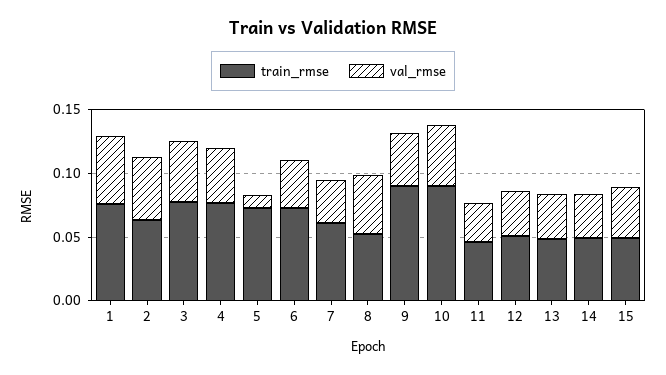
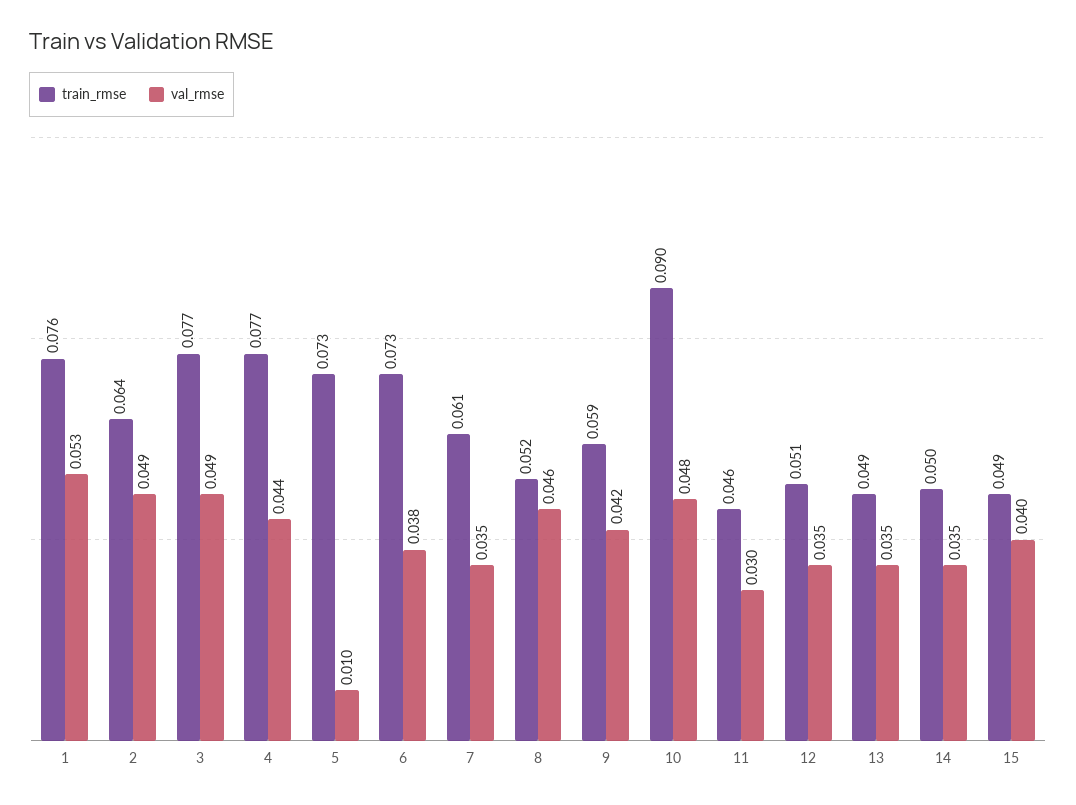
train_rmse, 9: 0.09 -> 0.059

